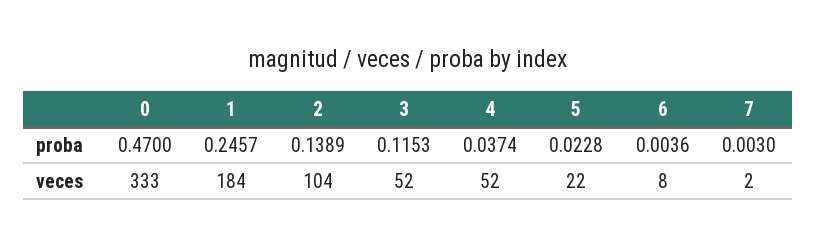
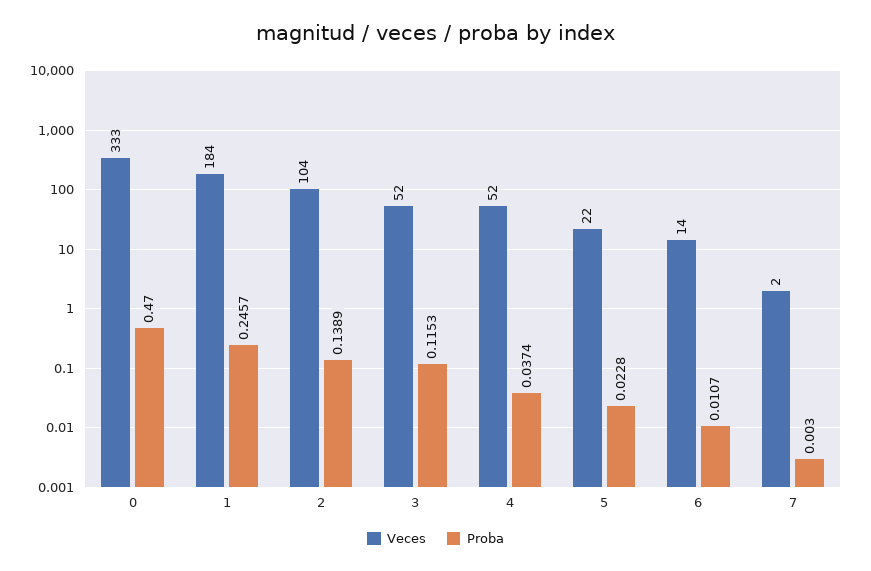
proba, 6: 0.0036 -> 0.0107
veces, 6: 8 -> 14

